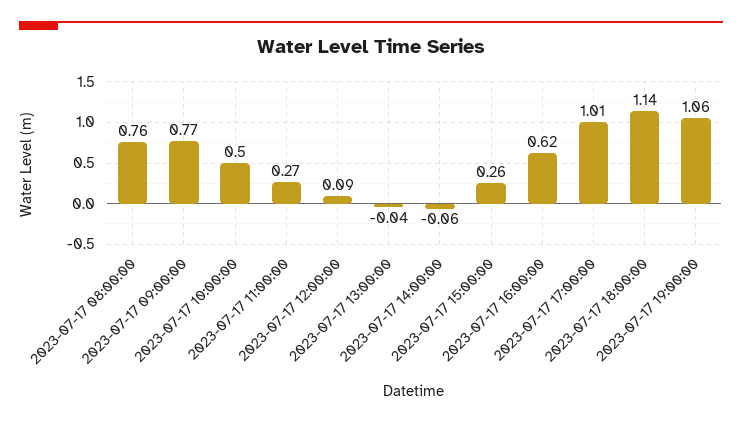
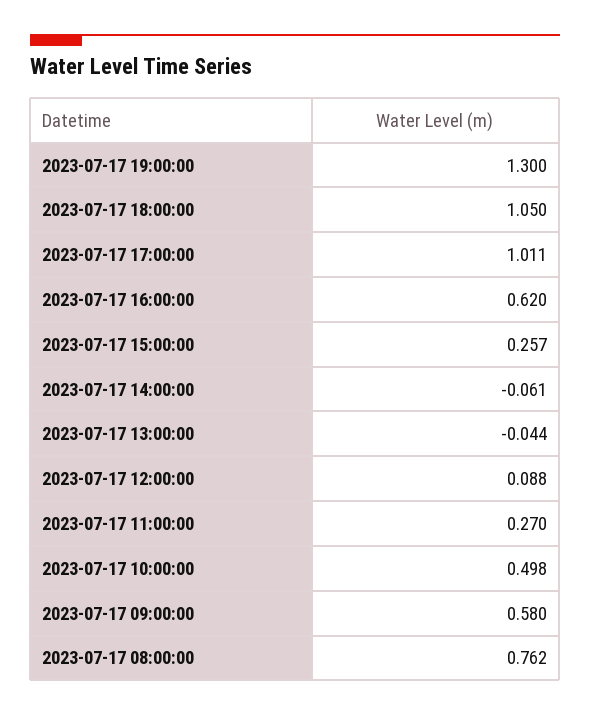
2023-07-17 09:00:00: 0.77 -> 0.58
2023-07-17 18:00:00: 1.14 -> 1.05
2023-07-17 19:00:00: 1.06 -> 1.3

